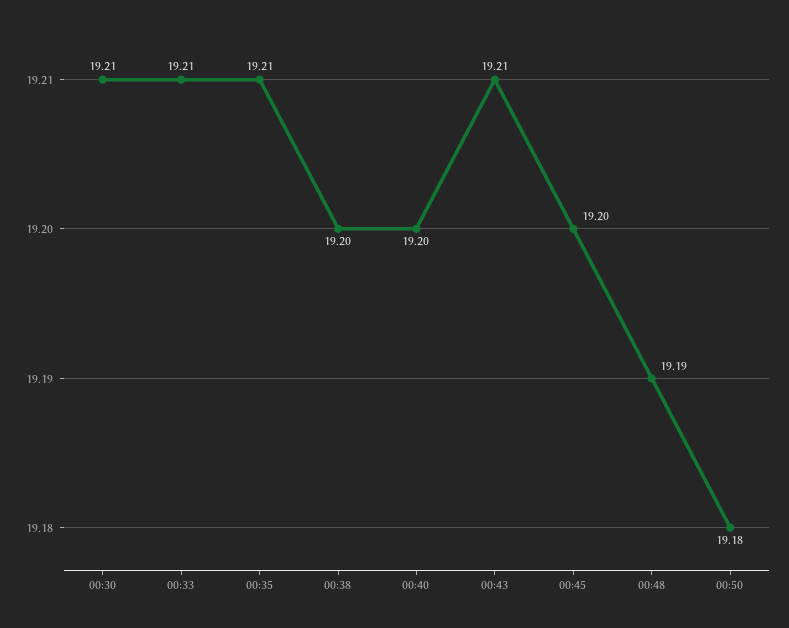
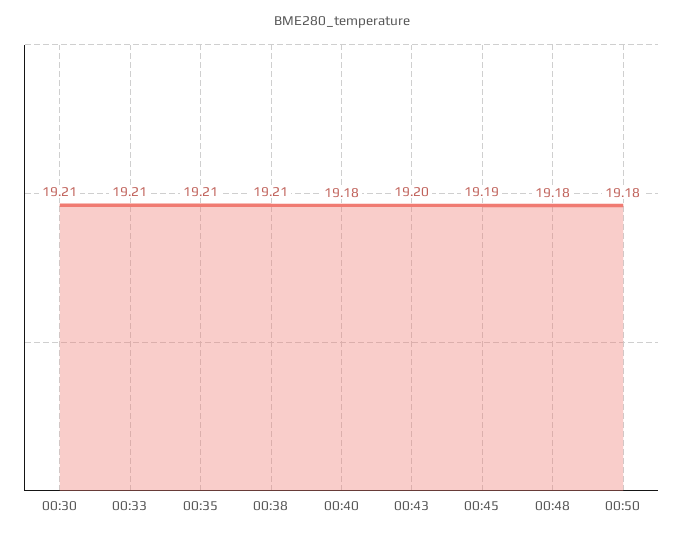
00:38: 19.2 -> 19.21
00:40: 19.2 -> 19.18
00:43: 19.21 -> 19.2
00:45: 19.2 -> 19.19
00:48: 19.19 -> 19.18

